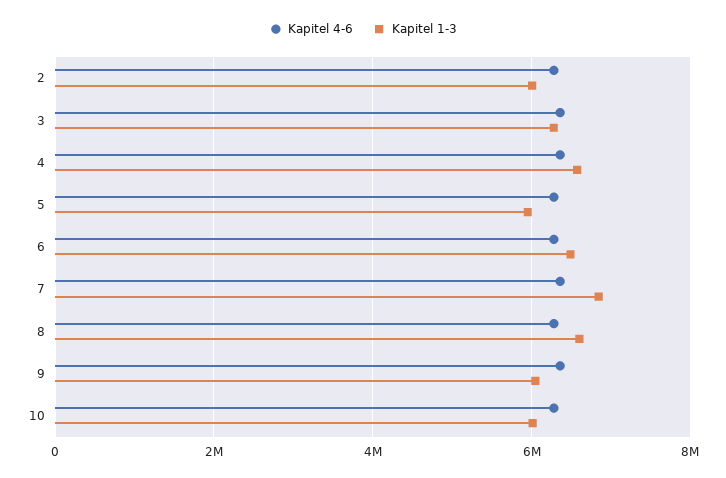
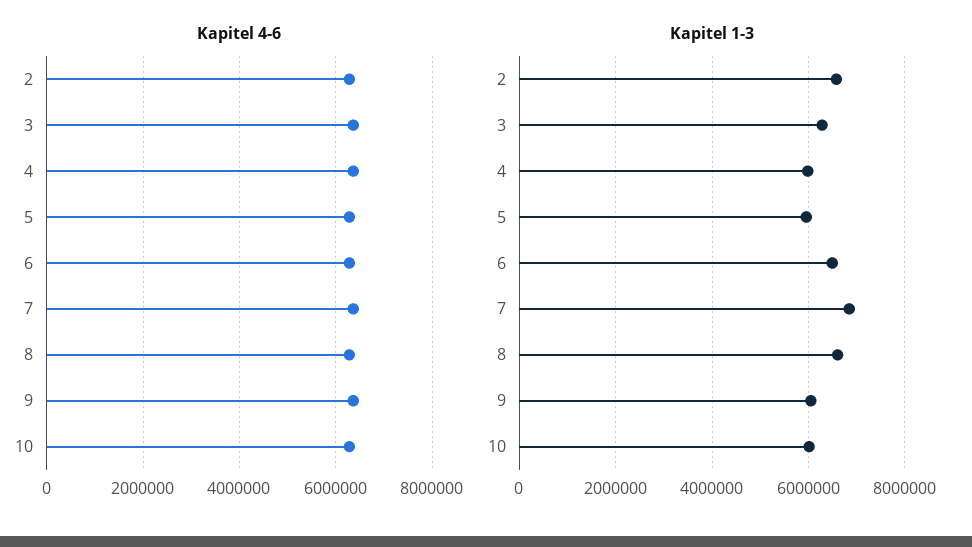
Kapitel 1-3, 2: 6000000 -> 6600000
Kapitel 1-3, 4: 6600000 -> 6000000

